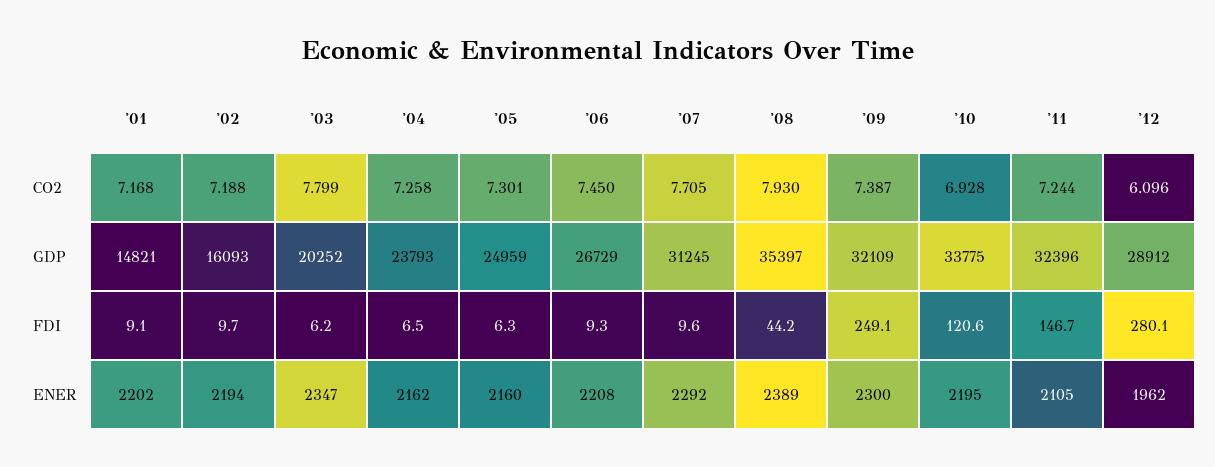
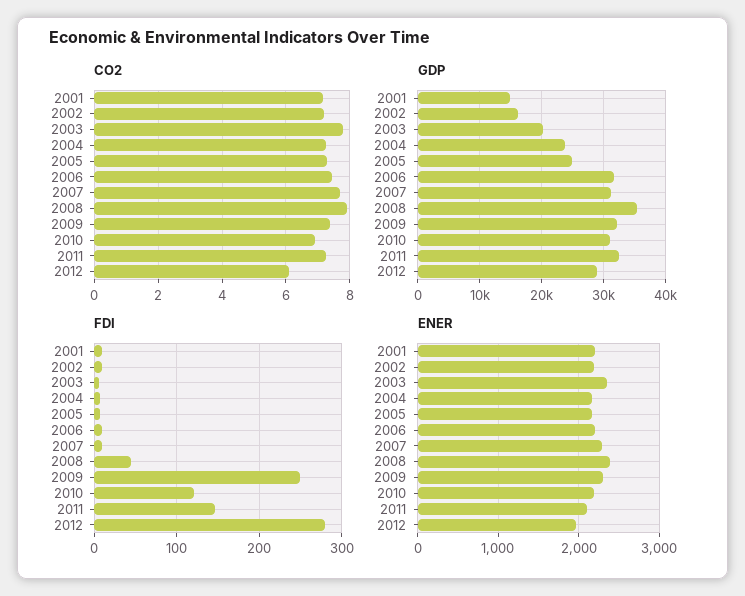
GDP, '06: 26729 -> 32000
GDP, '10: 33775 -> 31000

